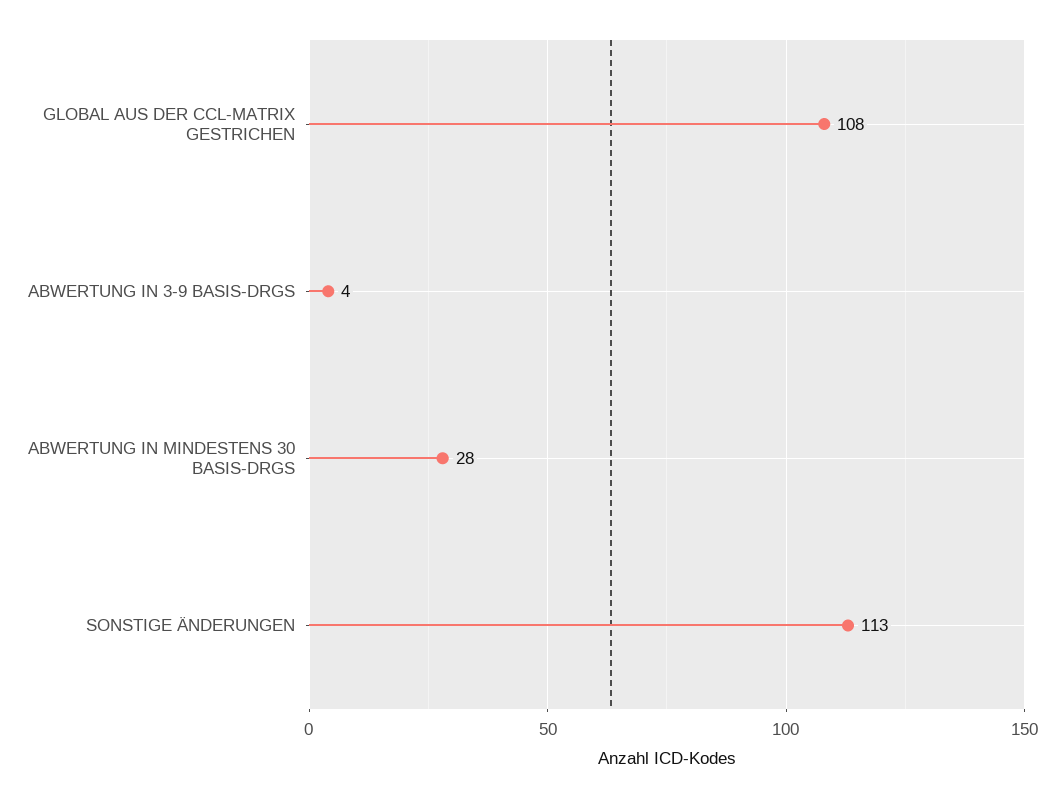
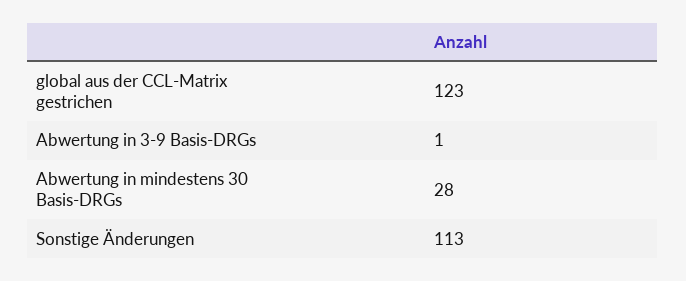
GLOBAL AUS DER CCL-MATRIX GESTRICHEN: 108 -> 123
ABWERTUNG IN 3-9 BASIS-DRGS: 4 -> 1

